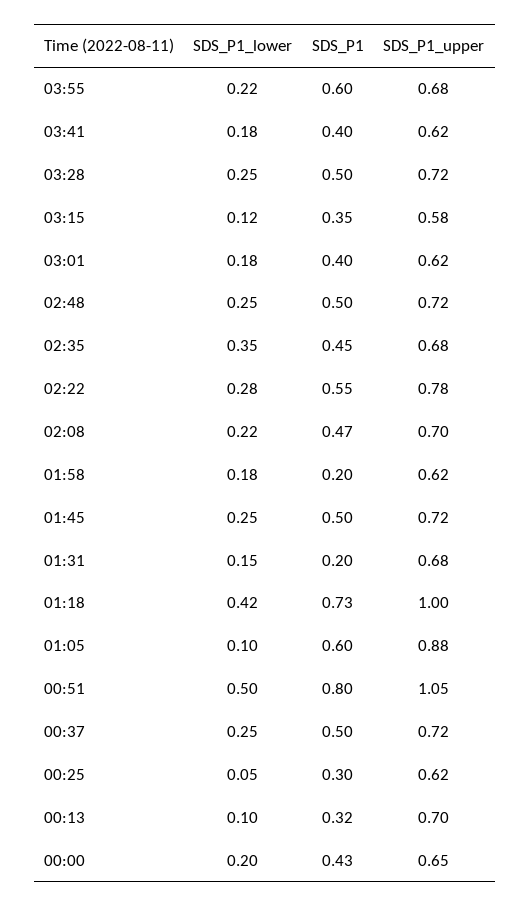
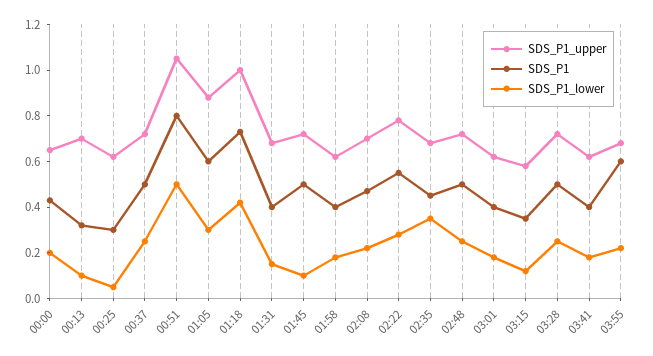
SDS_P1, 01:58: 0.2 -> 0.4
SDS_P1_lower, 01:45: 0.25 -> 0.1
SDS_P1, 01:31: 0.2 -> 0.4
SDS_P1_lower, 01:05: 0.1 -> 0.3

